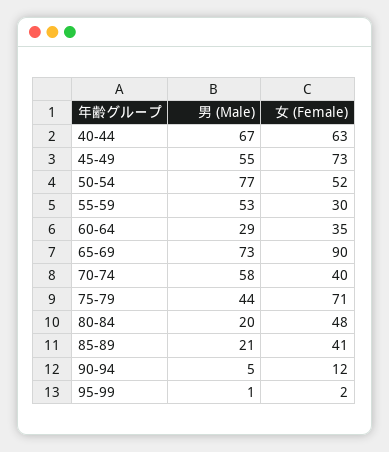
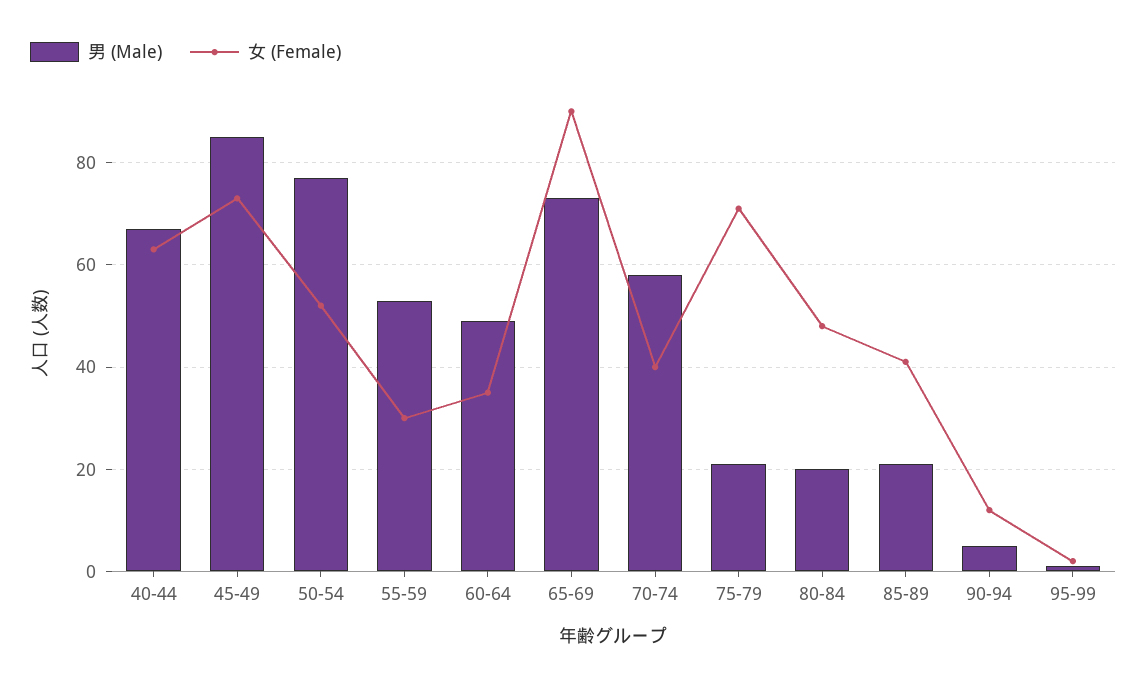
男 (Male), 45-49: 55 -> 85
男 (Male), 60-64: 29 -> 50
男 (Male), 75-79: 44 -> 20

